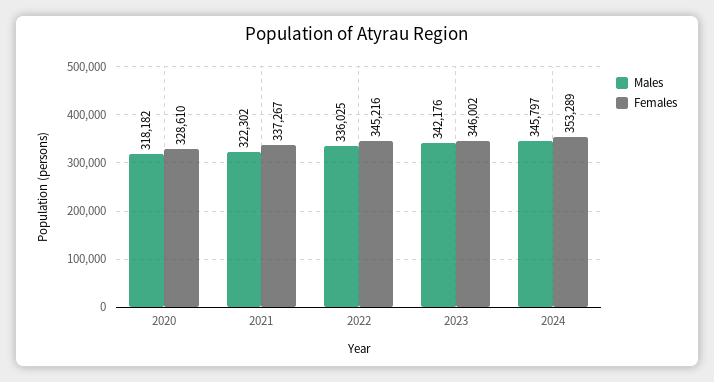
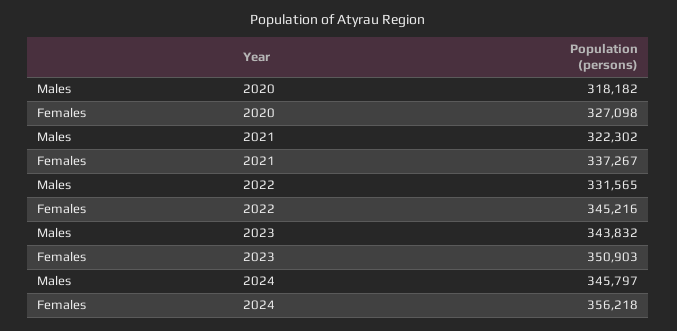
Females, 2020: 328610 -> 327098
Males, 2022: 336025 -> 331565
Males, 2023: 342176 -> 343832
Females, 2023: 346002 -> 350903
Females, 2024: 353289 -> 356218

